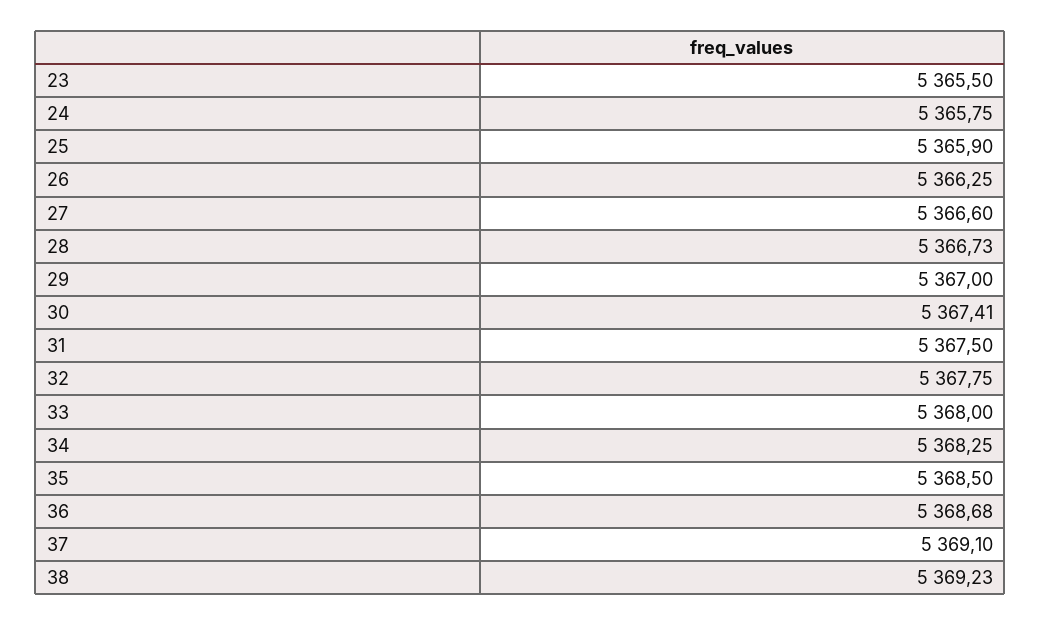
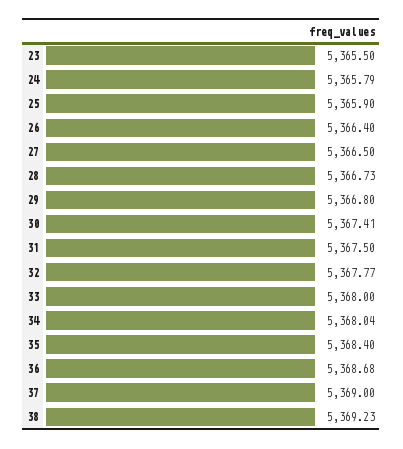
24: 5365.75 -> 5365.79
26: 5366.25 -> 5366.4
27: 5366.6 -> 5366.5
29: 5367 -> 5366.8
32: 5367.75 -> 5367.77
34: 5368.25 -> 5368.04
35: 5368.5 -> 5368.4
37: 5369.1 -> 5369

